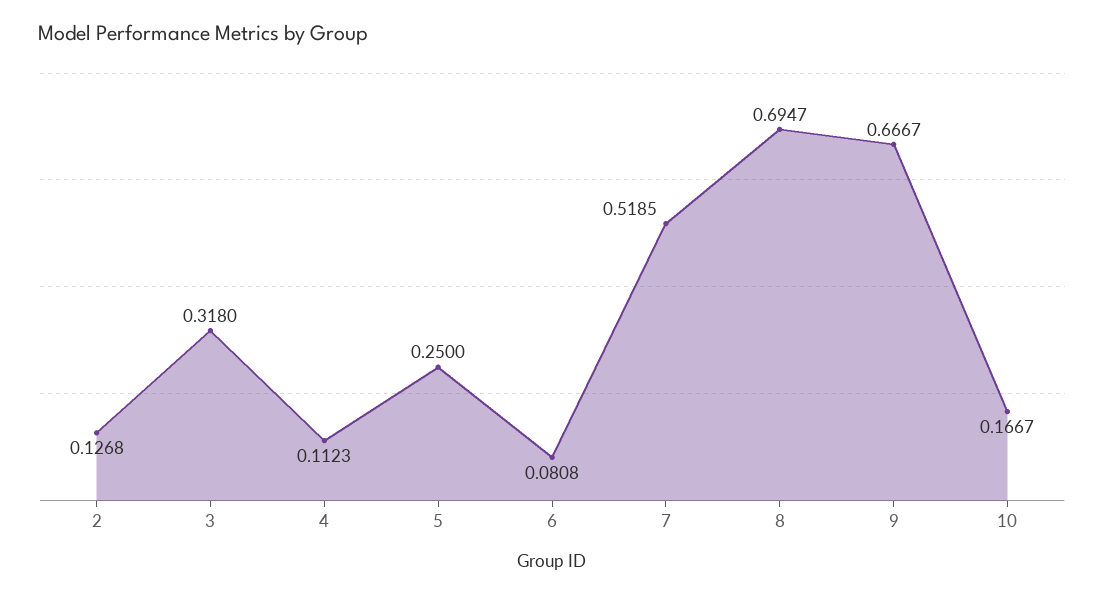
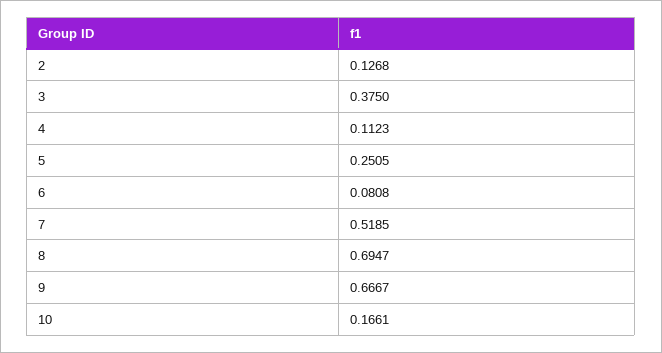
3: 0.318 -> 0.375
5: 0.25 -> 0.2505
10: 0.1667 -> 0.1661

